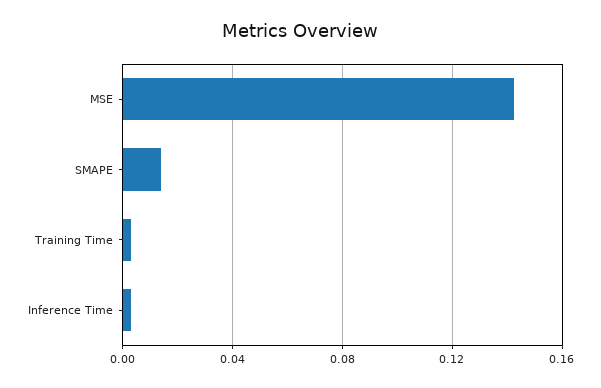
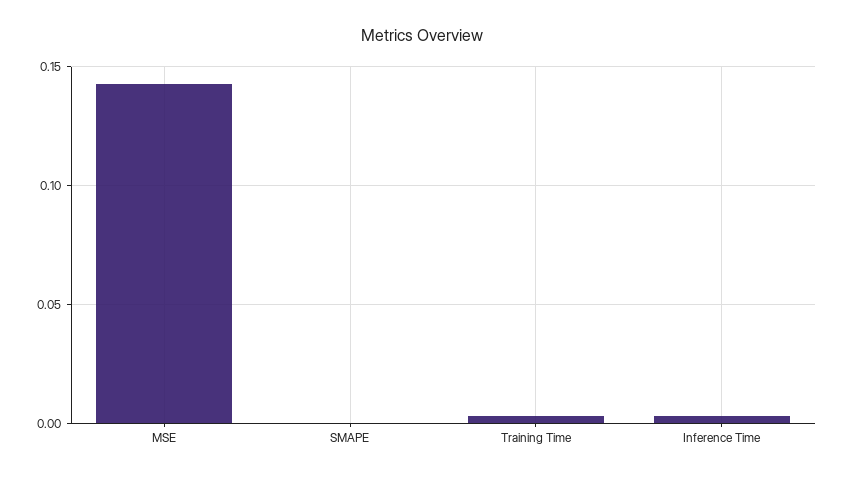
SMAPE: 0.015 -> 0

